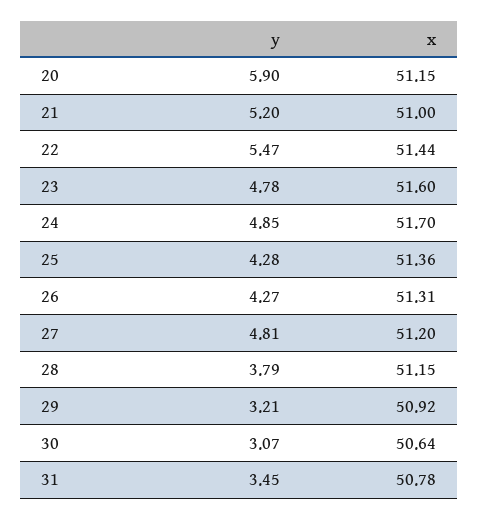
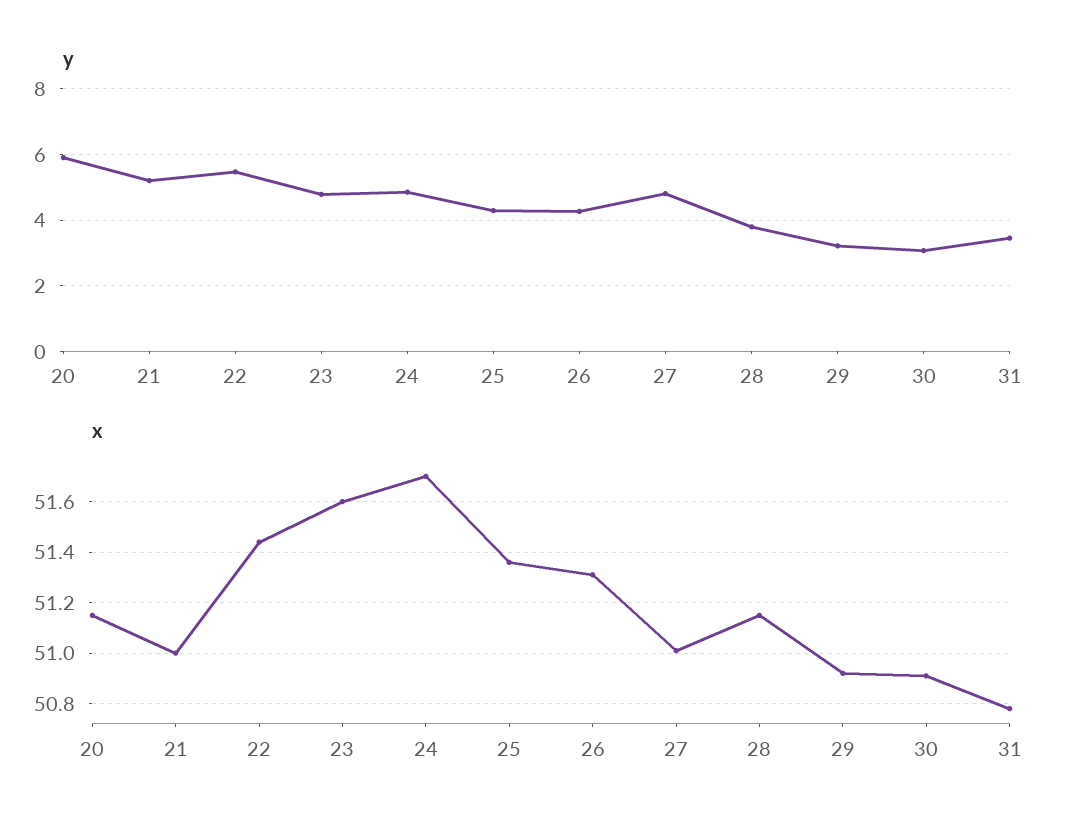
x, 27: 51.2 -> 51
x, 30: 50.64 -> 50.9

